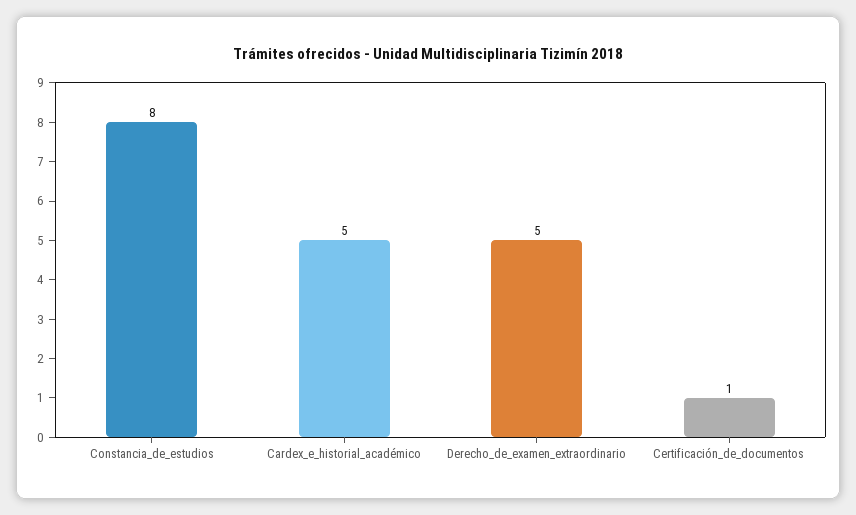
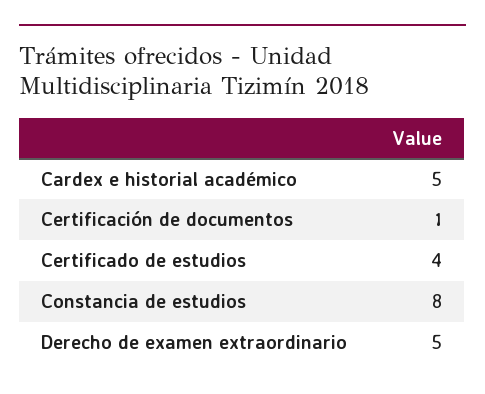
Certificado de estudios: none -> 4

